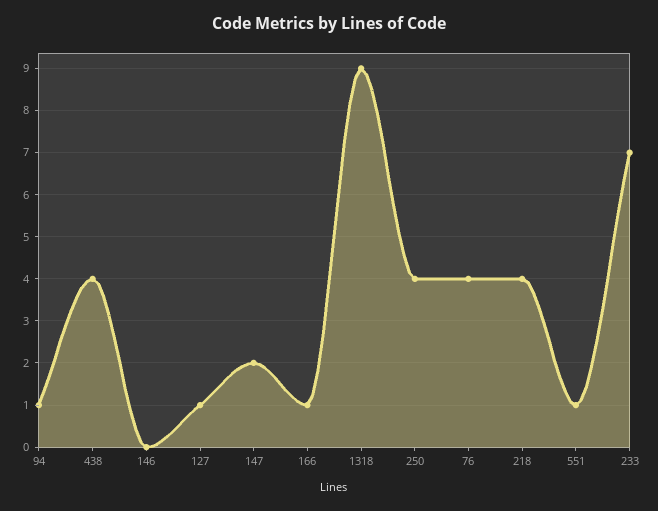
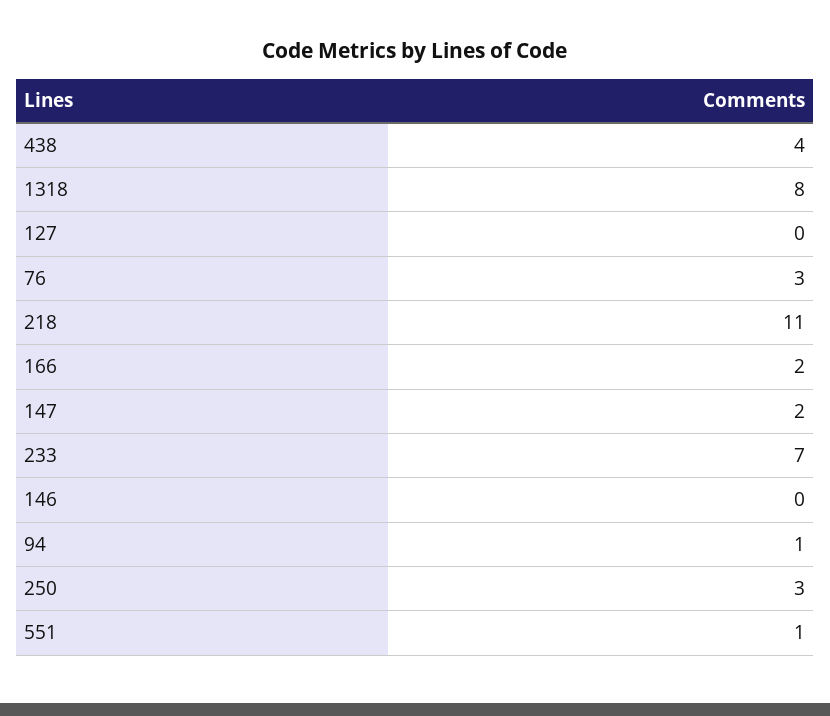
127: 1 -> 0
166: 1 -> 2
1318: 9 -> 8
250: 4 -> 3
76: 4 -> 3
218: 4 -> 11

